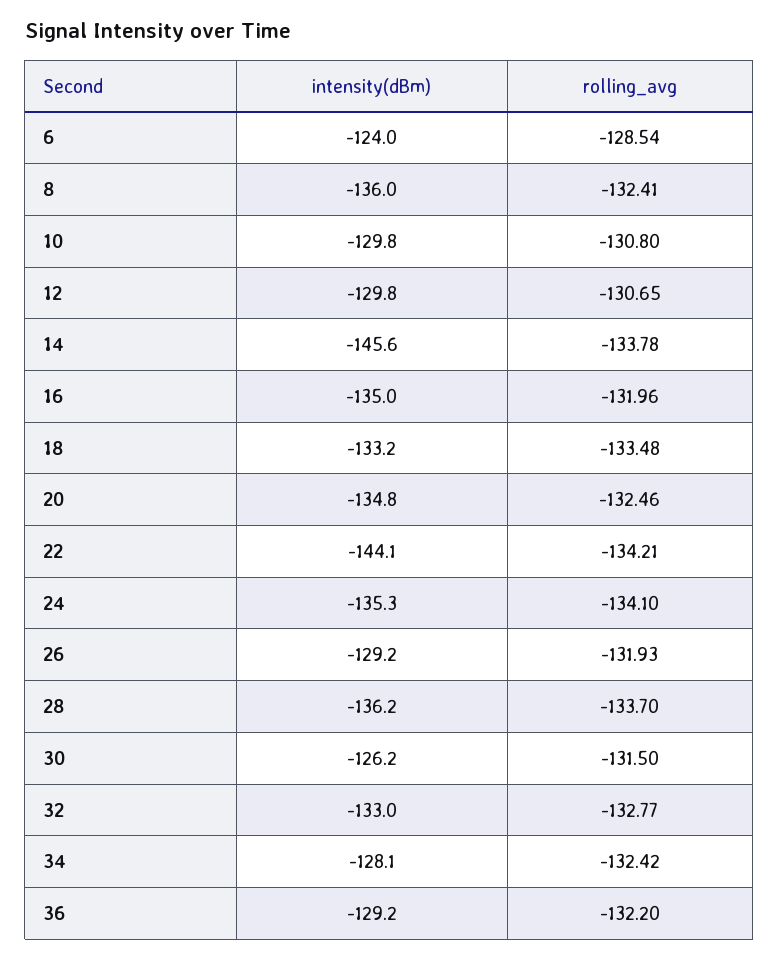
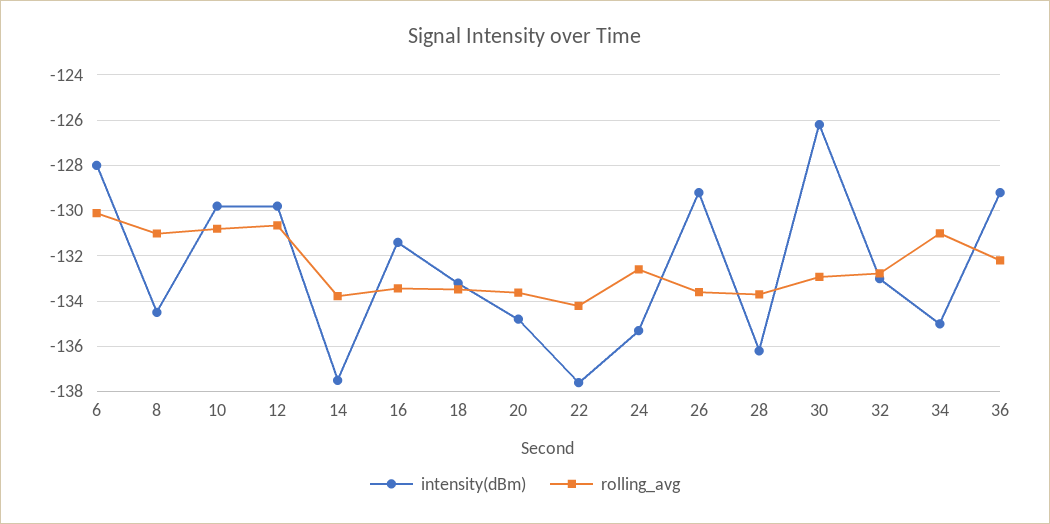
intensity(dBm), 6: -124 -> -128
rolling_avg, 6: -128.54 -> -130
intensity(dBm), 8: -136 -> -134.5
rolling_avg, 8: -132.41 -> -131
intensity(dBm), 14: -145.6 -> -137.5
intensity(dBm), 16: -135 -> -131.5
rolling_avg, 16: -131.96 -> -133.5
rolling_avg, 20: -132.46 -> -133.5
intensity(dBm), 22: -144.1 -> -137.5
rolling_avg, 24: -134.1 -> -132.5
rolling_avg, 26: -131.93 -> -133.5
rolling_avg, 30: -131.5 -> -133
intensity(dBm), 34: -128.1 -> -135
rolling_avg, 34: -132.42 -> -131

